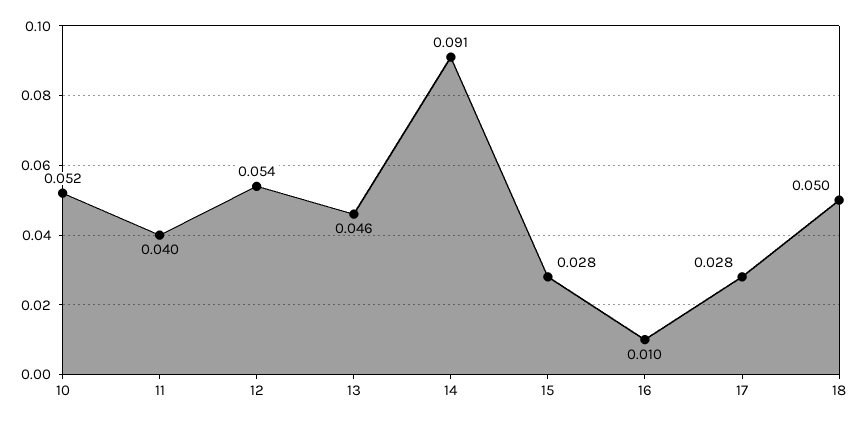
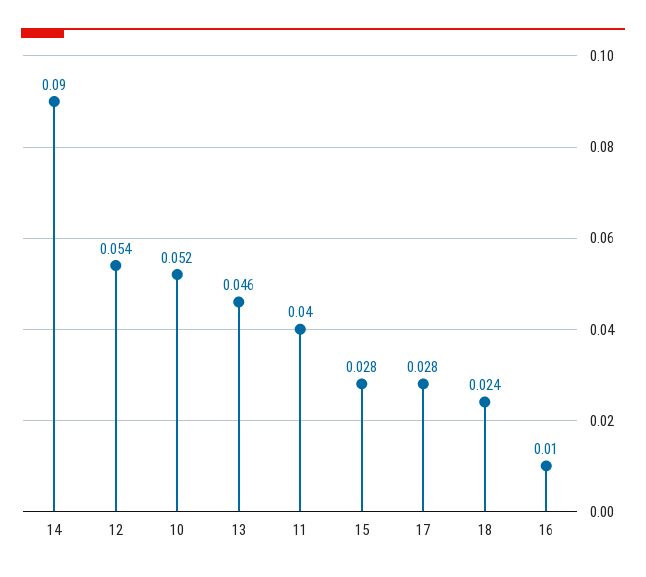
14: 0.091 -> 0.09
18: 0.05 -> 0.024

